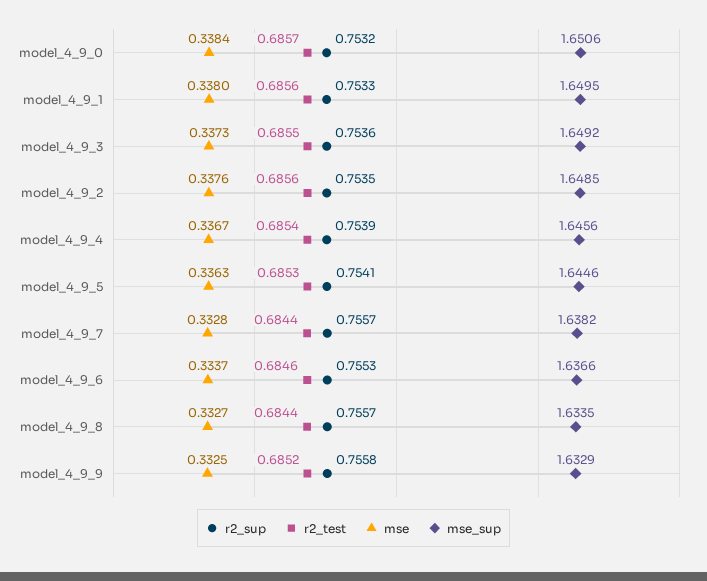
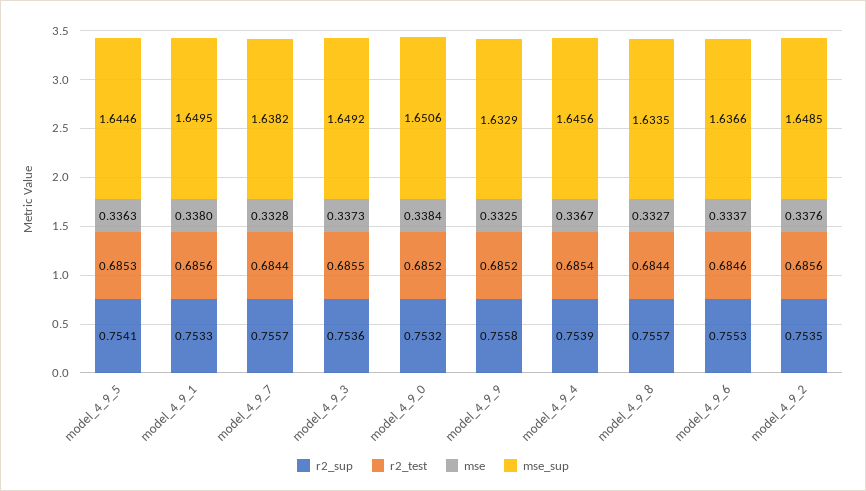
r2_test, model_4_9_0: 0.6857 -> 0.6852

